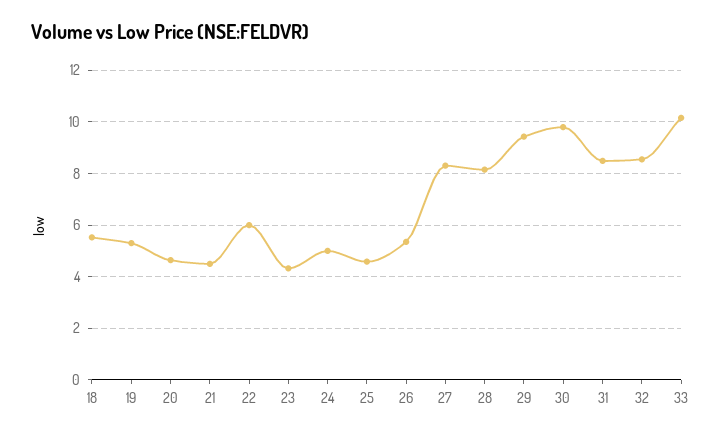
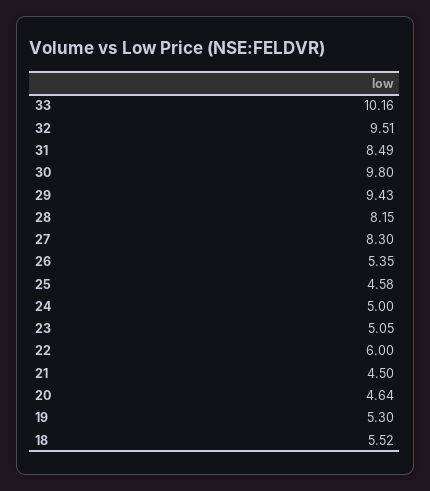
23: 4.25 -> 5.05
32: 8.5 -> 9.51

